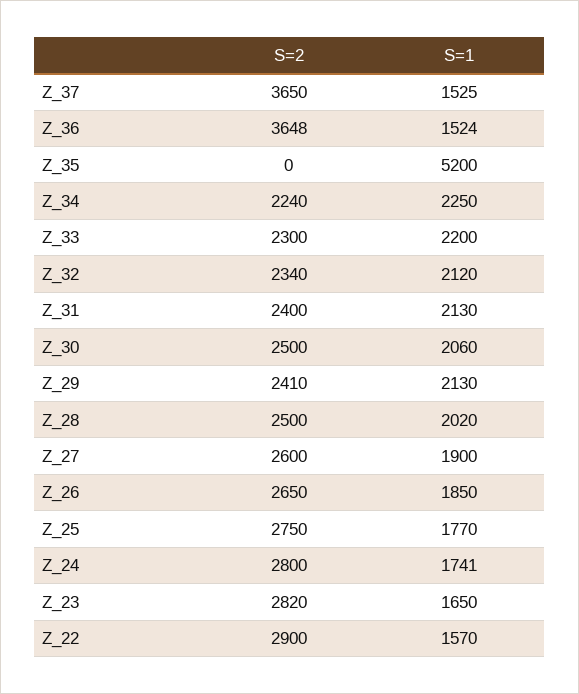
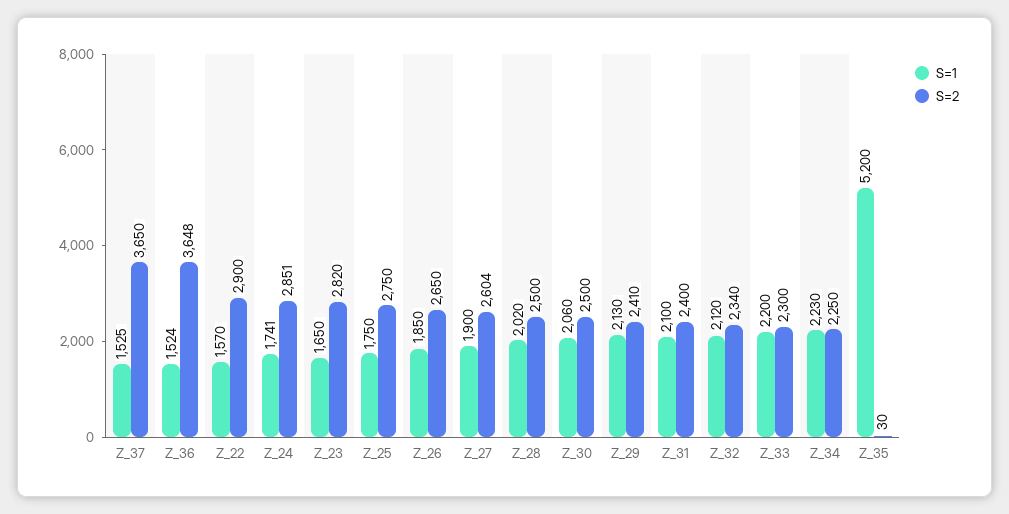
S=2, Z_35: 0 -> 30
S=2, Z_34: 2240 -> 2250
S=1, Z_34: 2250 -> 2230
S=1, Z_31: 2130 -> 2100
S=2, Z_27: 2600 -> 2604
S=1, Z_25: 1770 -> 1750
S=2, Z_24: 2800 -> 2851

